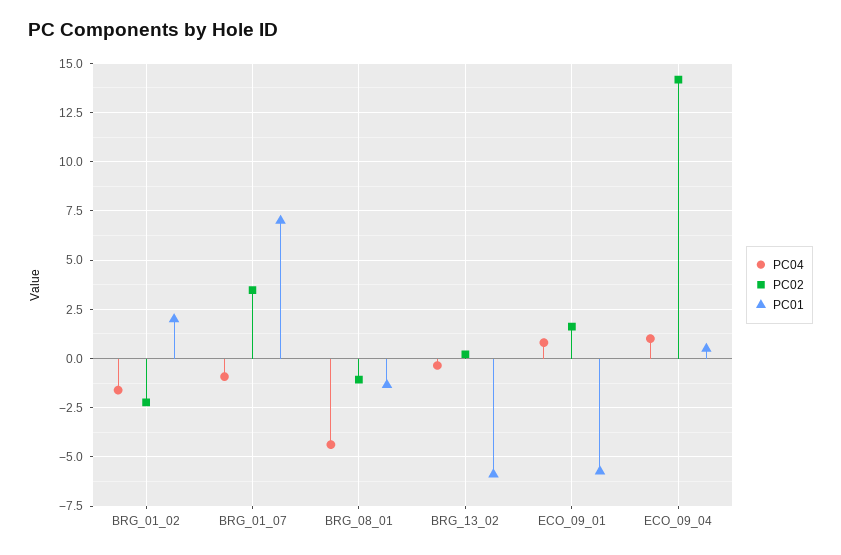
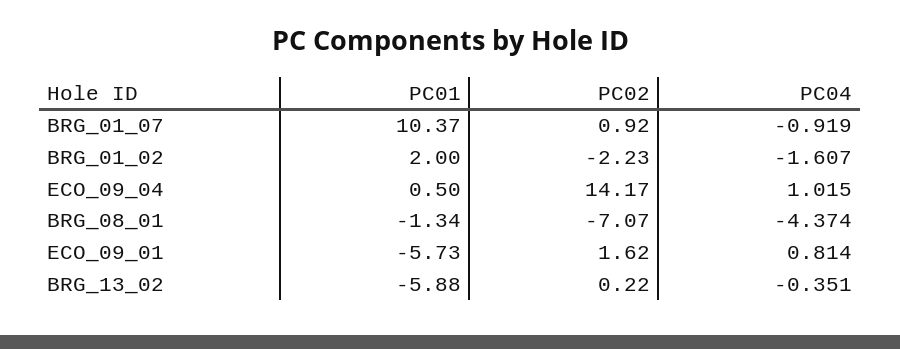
PC02, BRG_01_07: 3.5 -> 0.92
PC01, BRG_01_07: 7 -> 10.37
PC02, BRG_08_01: -1 -> -7.07

